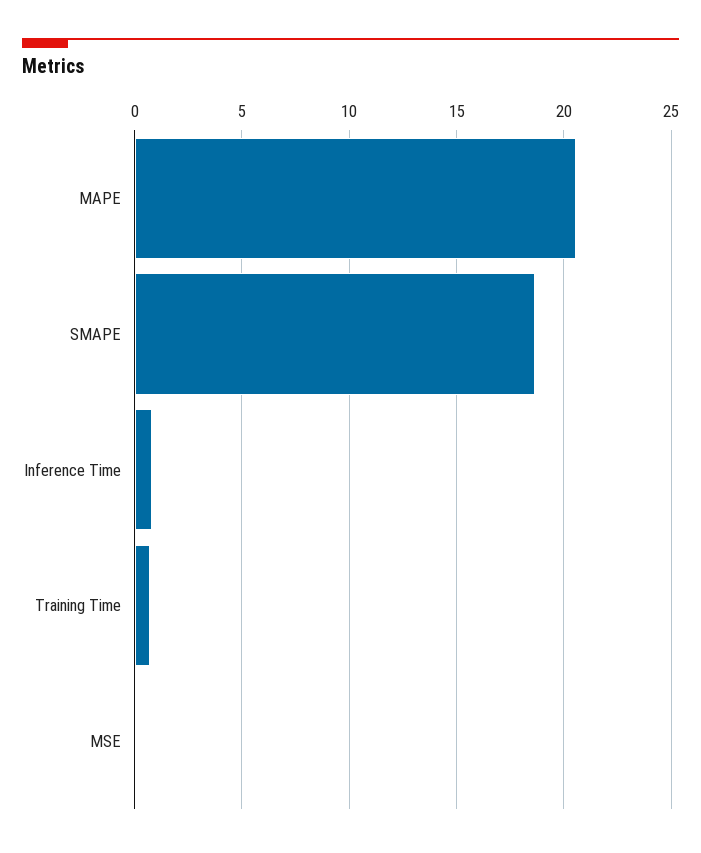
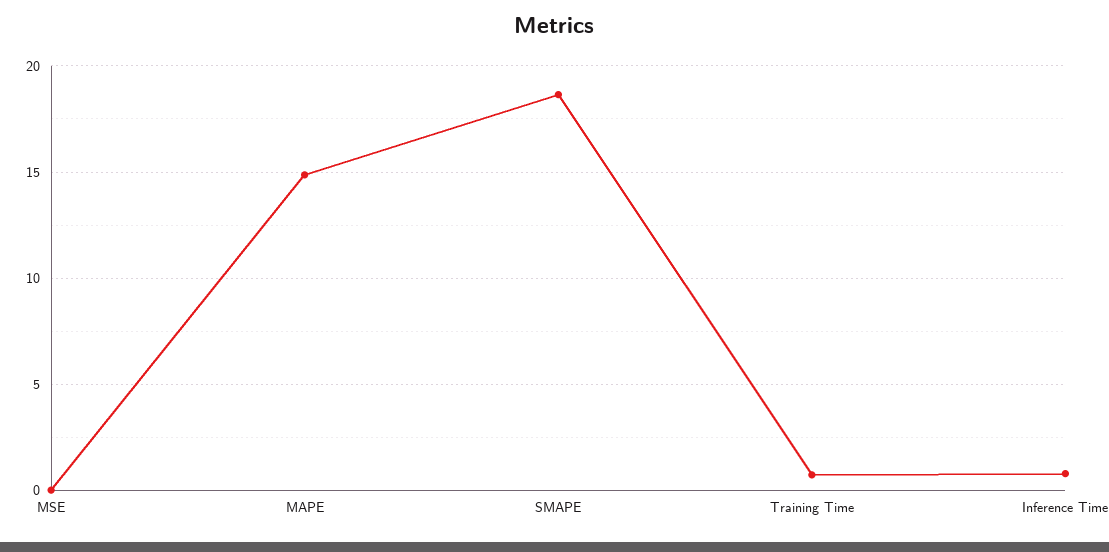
MAPE: 20.5 -> 15

